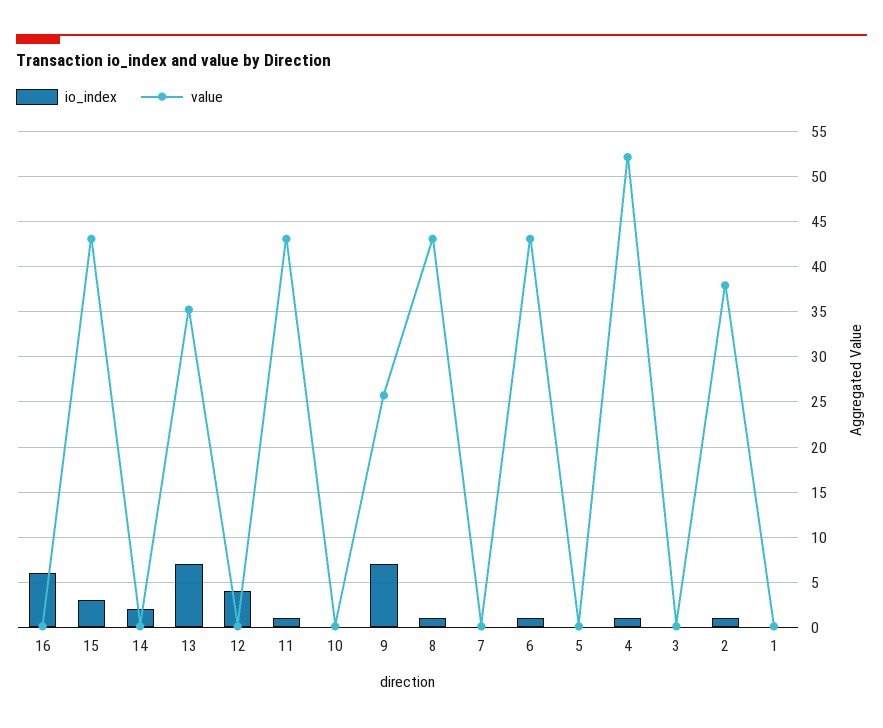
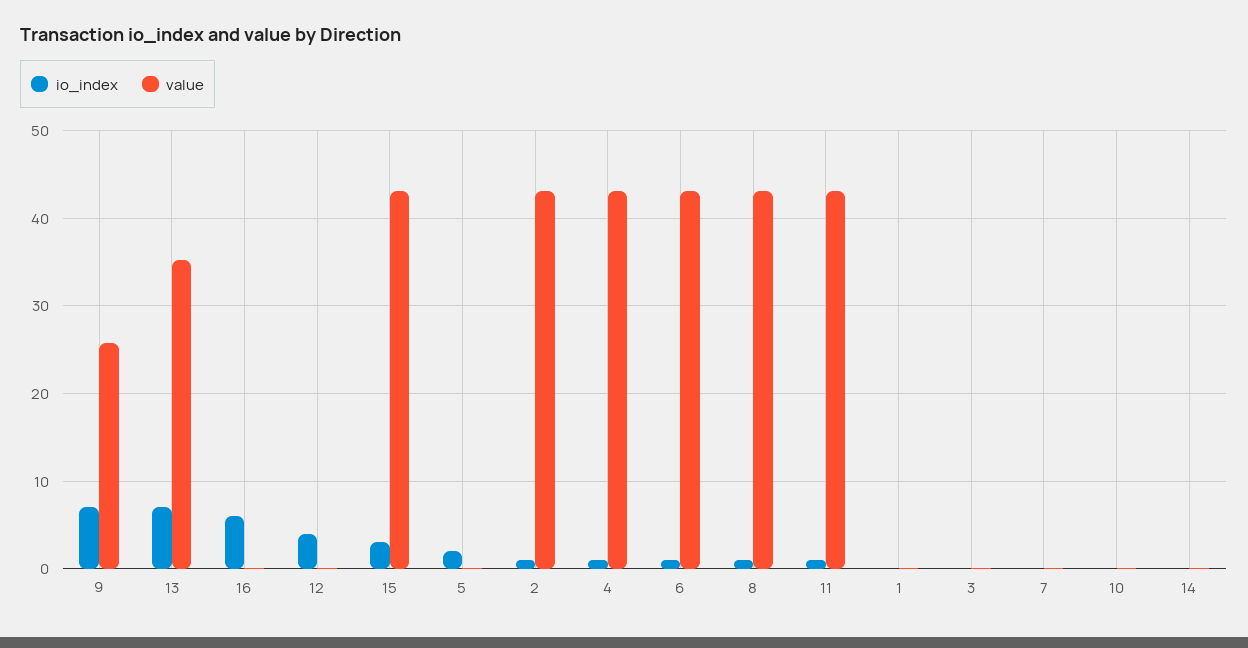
io_index, 14: 2 -> 0
io_index, 5: 0 -> 2
value, 4: 52 -> 43
value, 2: 38 -> 43

